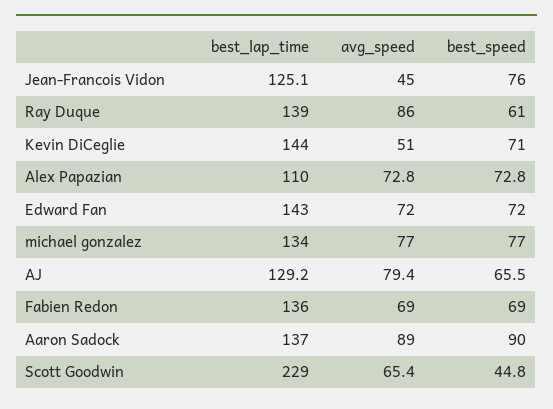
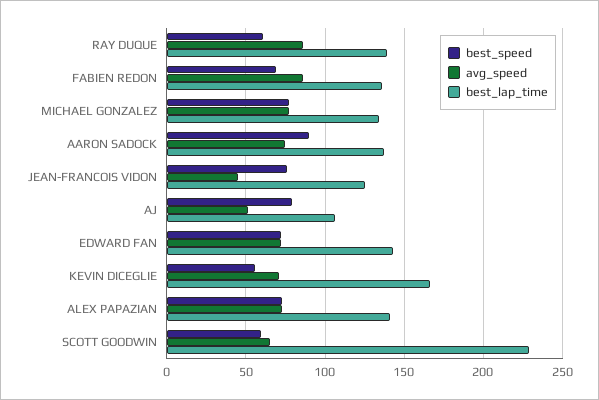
best_lap_time, Kevin DiCeglie: 144 -> 165
avg_speed, Kevin DiCeglie: 51 -> 70
best_speed, Kevin DiCeglie: 71 -> 55
best_lap_time, Alex Papazian: 110 -> 140
best_lap_time, AJ: 129.2 -> 105
avg_speed, AJ: 79.4 -> 50
best_speed, AJ: 65.5 -> 80
avg_speed, Fabien Redon: 69 -> 85
avg_speed, Aaron Sadock: 89 -> 75
best_speed, Scott Goodwin: 44.8 -> 60

